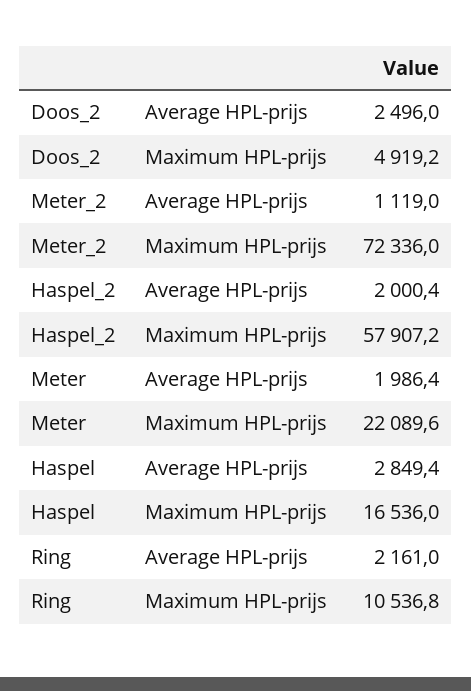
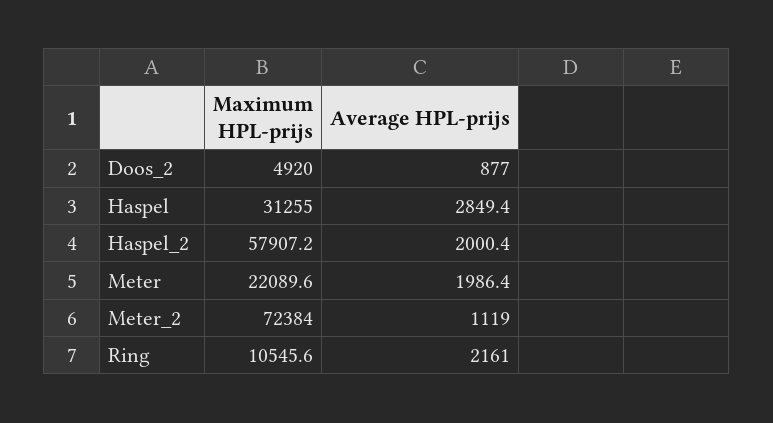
Doos_2, Average HPL-prijs: 2496 -> 877
Doos_2, Maximum HPL-prijs: 4919.2 -> 4920
Meter_2, Maximum HPL-prijs: 72336 -> 72384
Haspel, Maximum HPL-prijs: 16536 -> 31255
Ring, Maximum HPL-prijs: 10536.8 -> 10545.6

